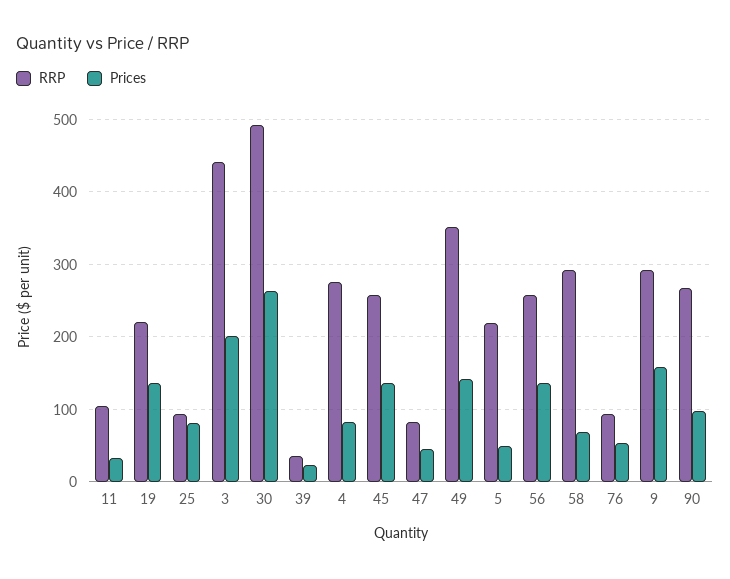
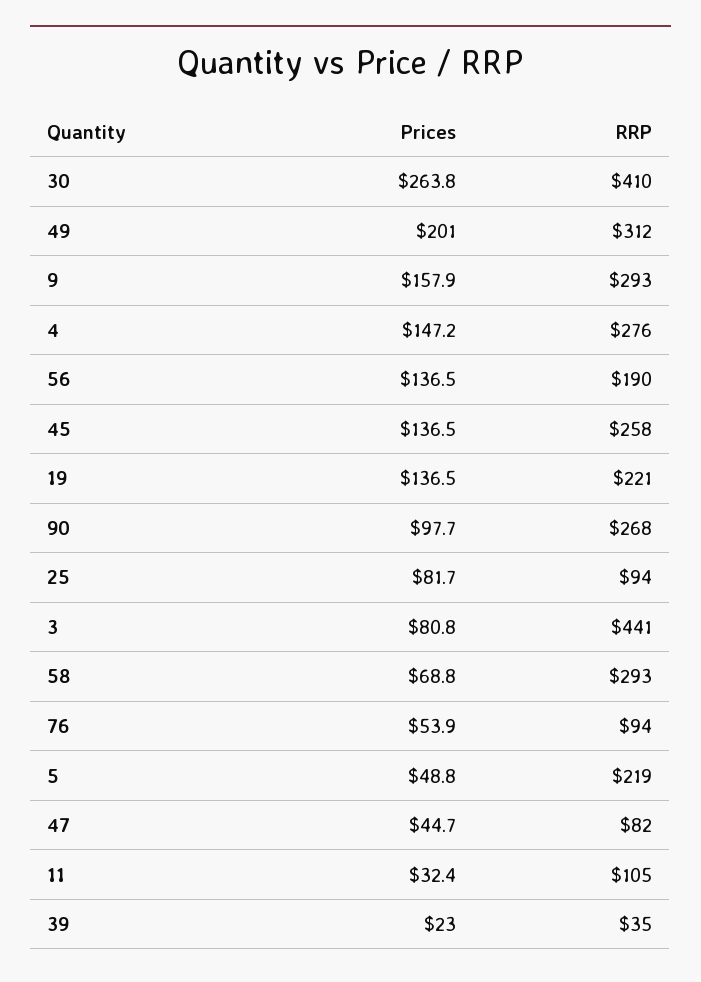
Prices, 3: 200 -> 80.8
RRP, 30: 490 -> 410
Prices, 4: 80 -> 147.2
RRP, 49: 350 -> 312
Prices, 49: 140 -> 201
RRP, 56: 260 -> 190

